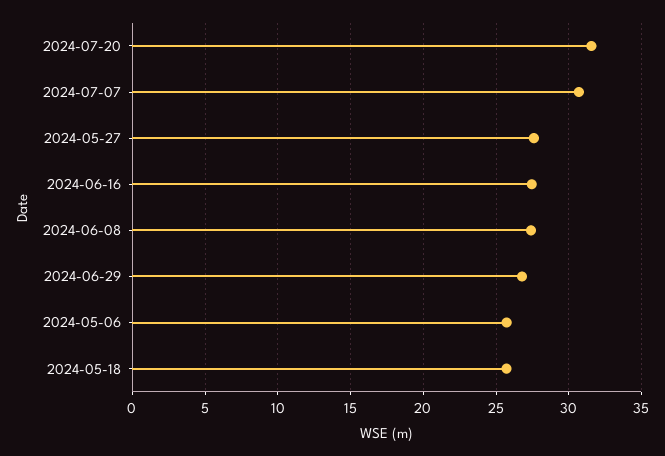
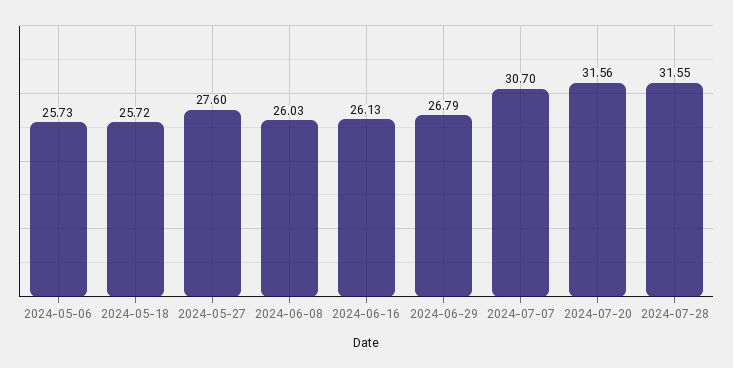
2024-06-16: 27.5 -> 26.13
2024-06-08: 27.5 -> 26.03
2024-07-28: none -> 31.55

